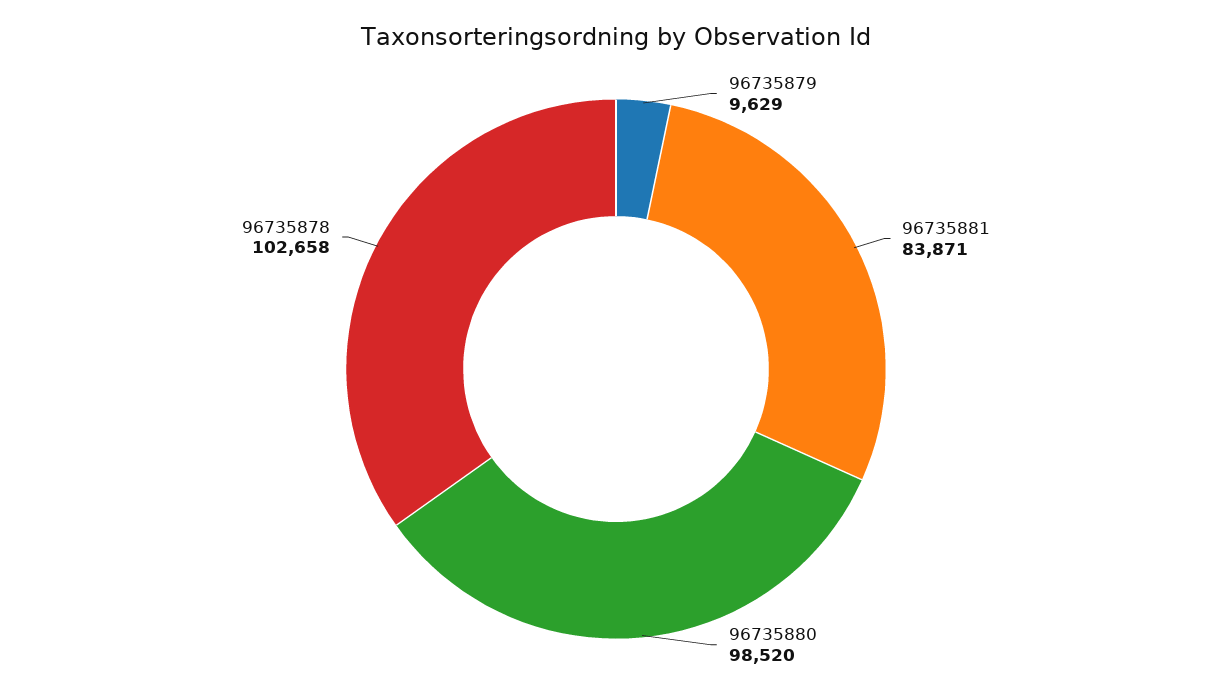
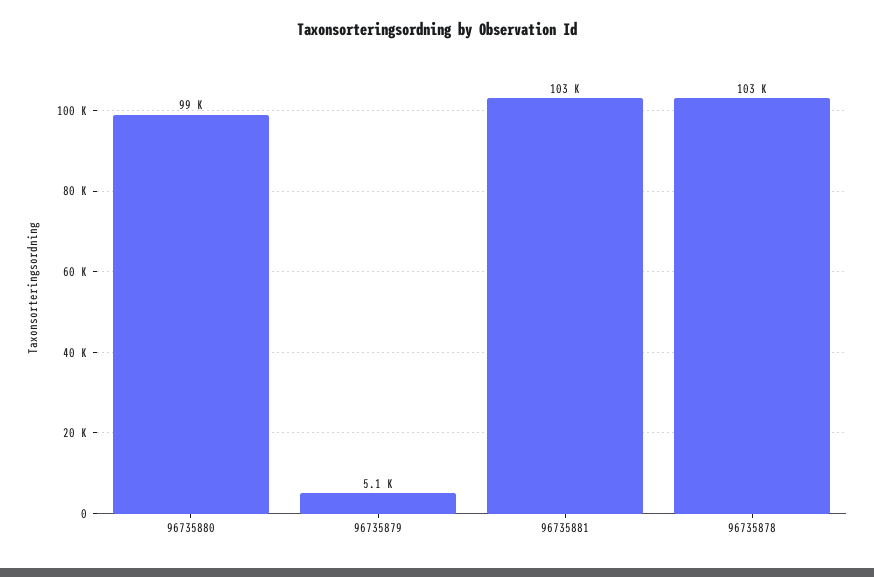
96735879: 9629 -> 5100
96735881: 83871 -> 103000

